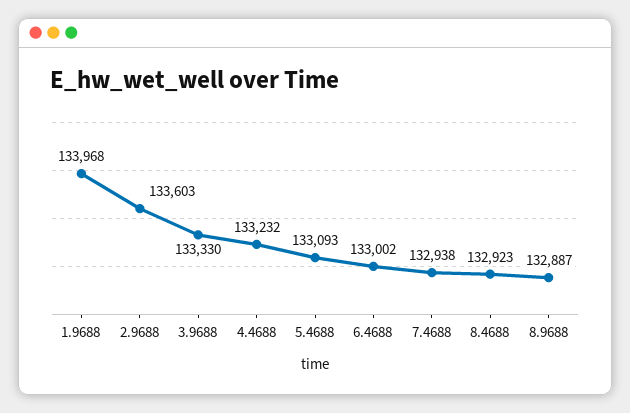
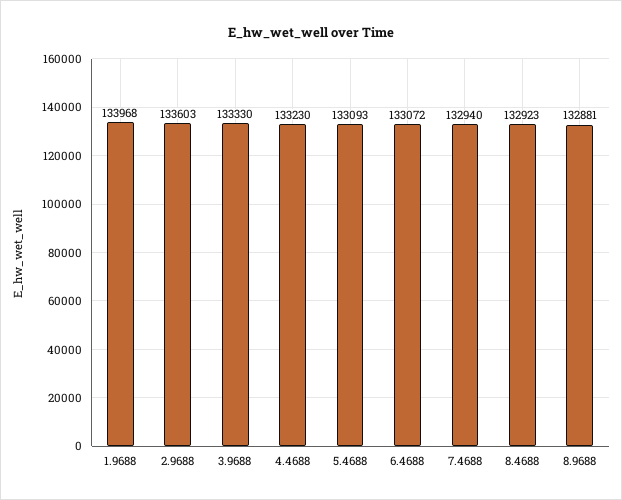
4.4688: 133232 -> 133230
6.4688: 133002 -> 133072
7.4688: 132938 -> 132940
8.9688: 132887 -> 132881

